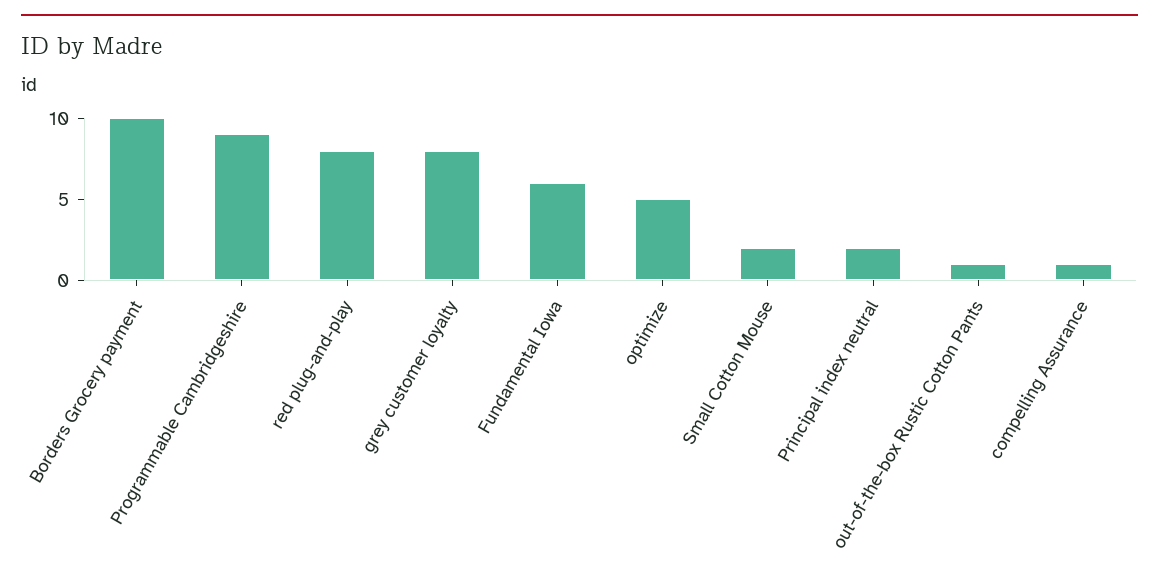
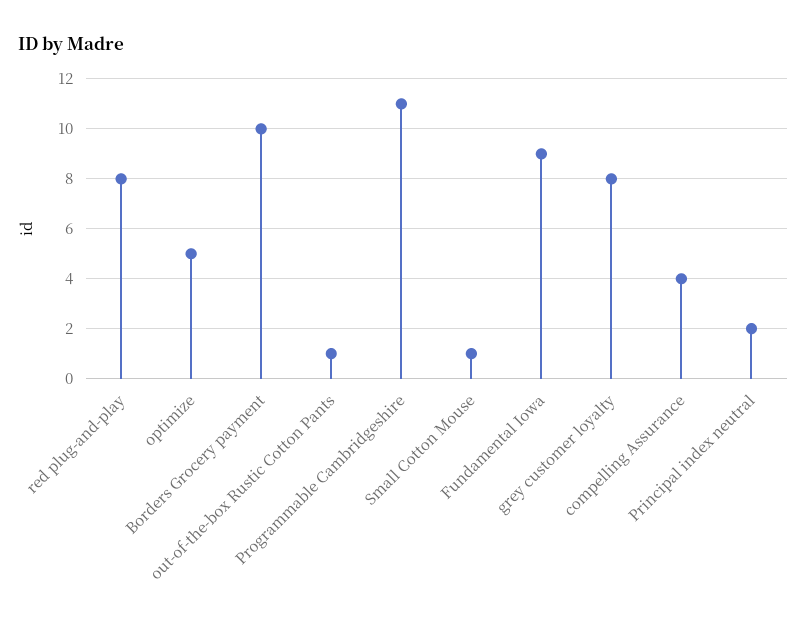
Programmable Cambridgeshire: 9 -> 11
Fundamental Iowa: 6 -> 9
Small Cotton Mouse: 2 -> 1
compelling Assurance: 1 -> 4

